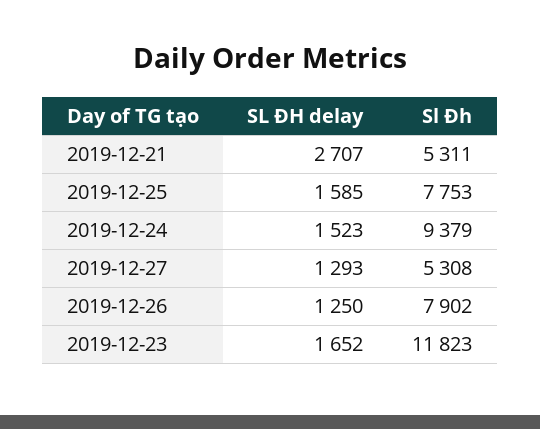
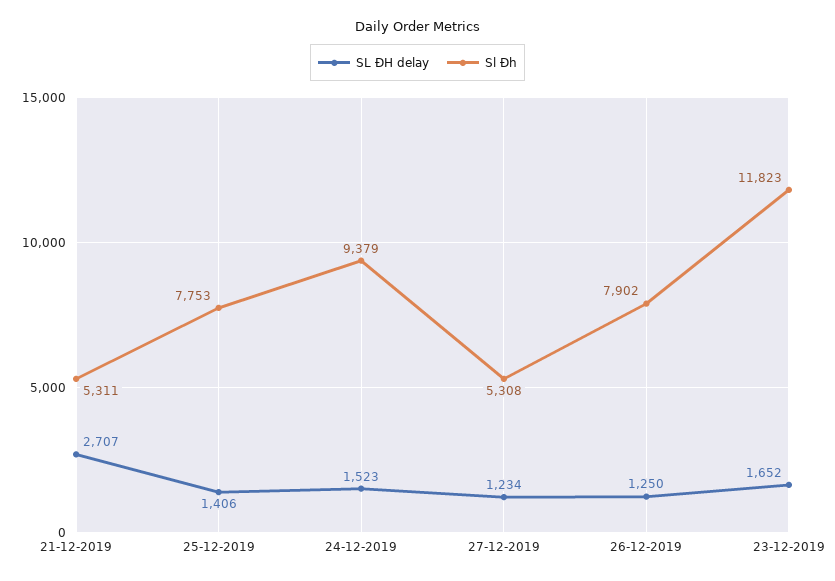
SL ĐH delay, 2019-12-25: 1585 -> 1406
SL ĐH delay, 2019-12-27: 1293 -> 1234

